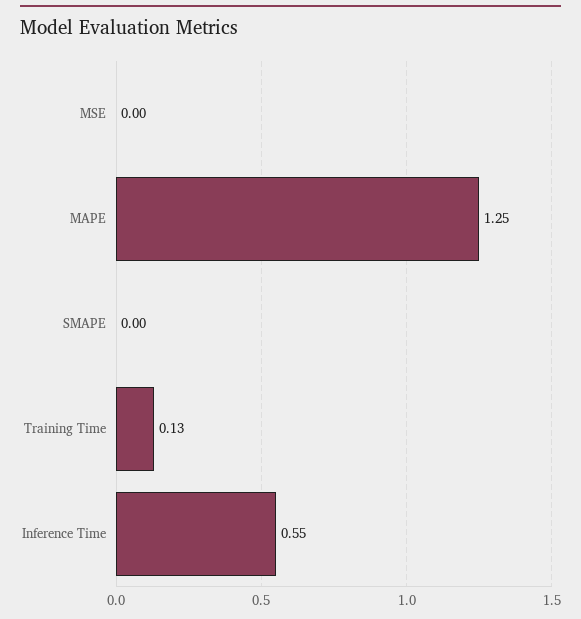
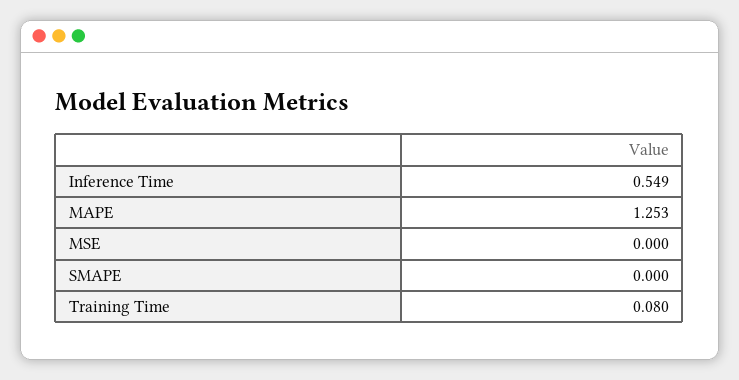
Training Time: 0.13 -> 0.08

